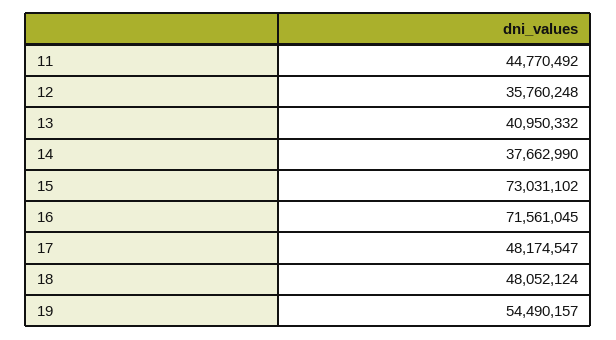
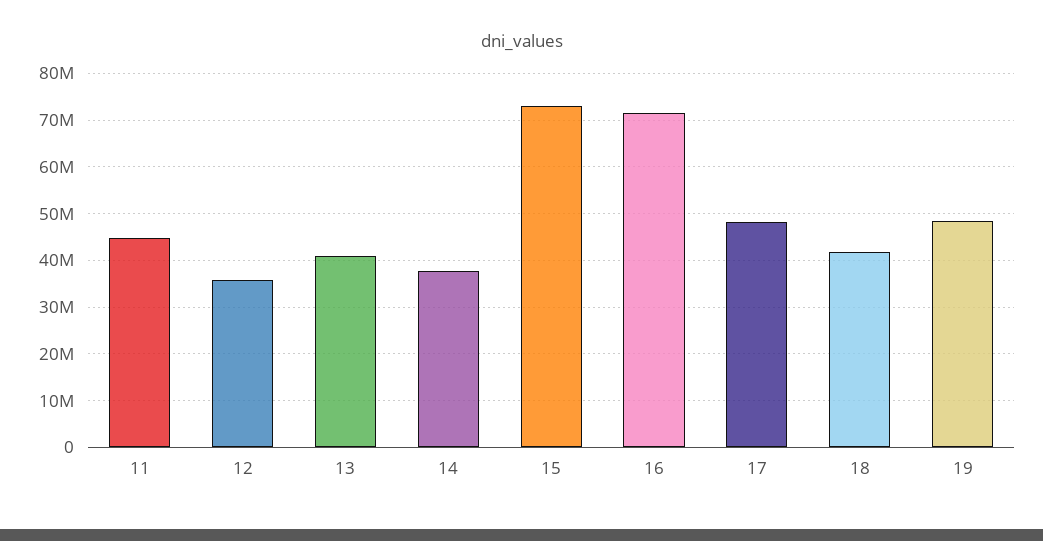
18: 48052124 -> 42000000
19: 54490157 -> 48000000

